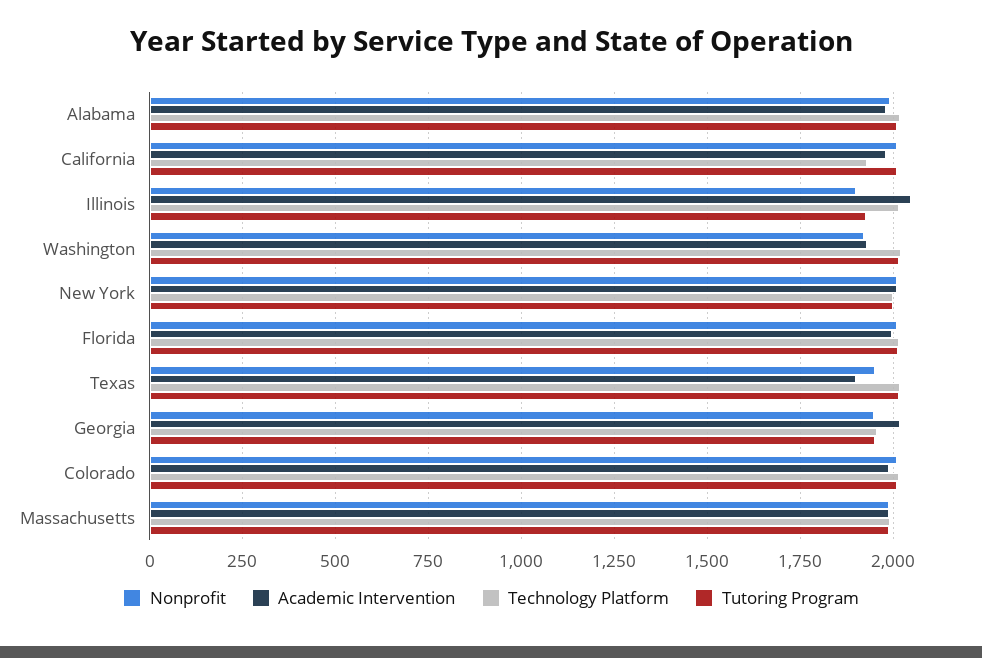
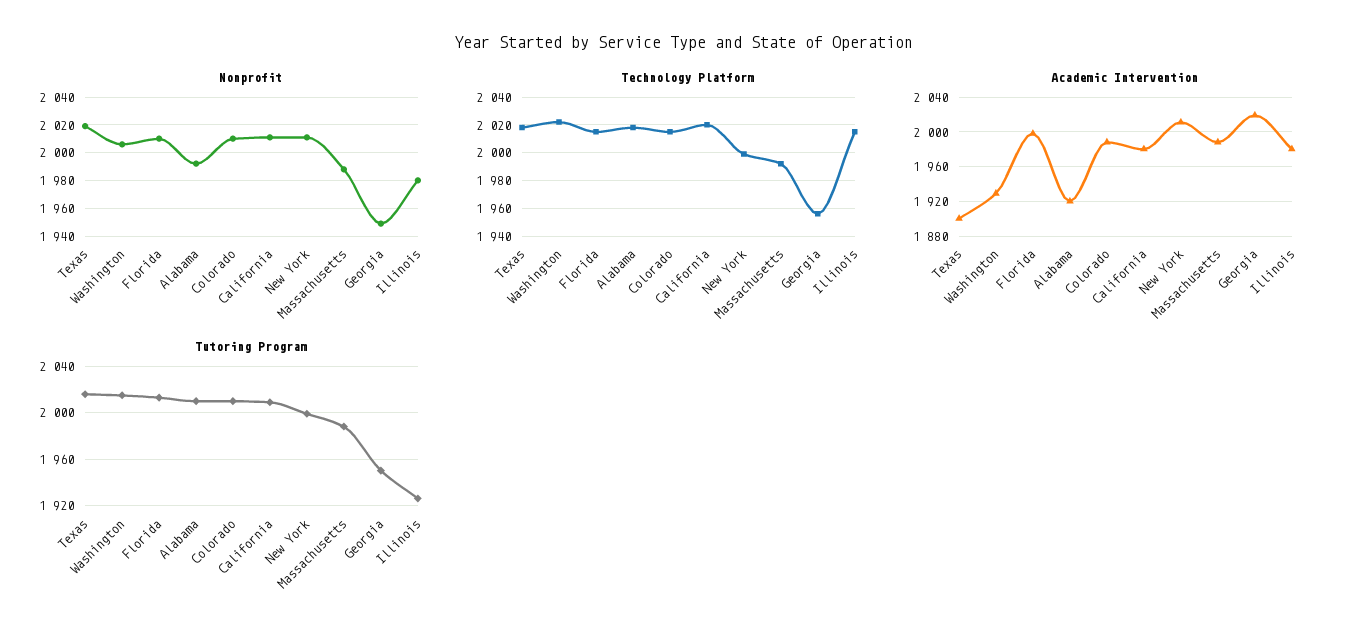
Academic Intervention, Alabama: 1975 -> 1920
Technology Platform, California: 1925 -> 2020
Nonprofit, Illinois: 1900 -> 1980
Academic Intervention, Illinois: 2050 -> 1980
Nonprofit, Washington: 1925 -> 2005
Nonprofit, Texas: 1950 -> 2020

